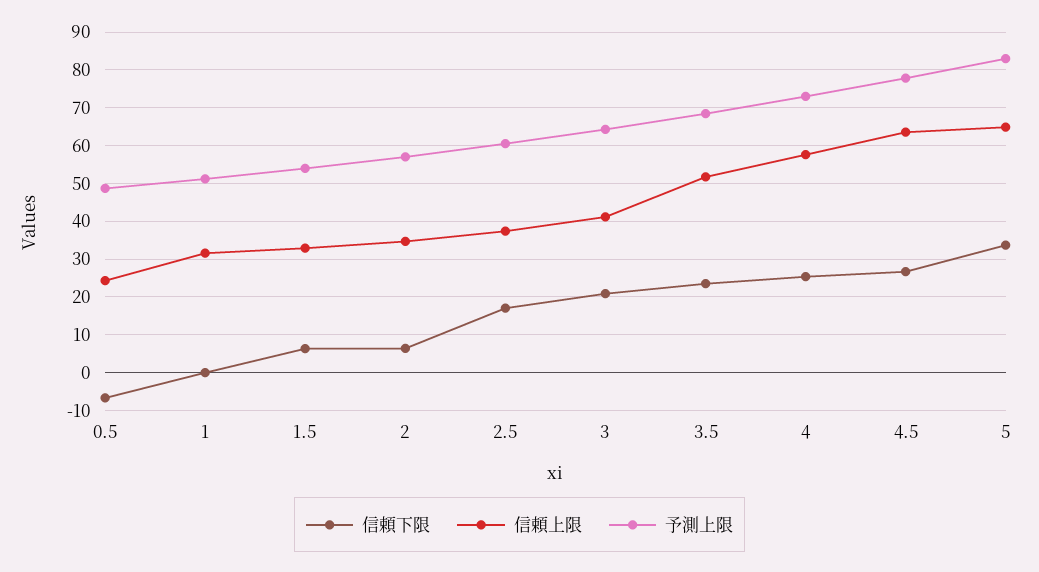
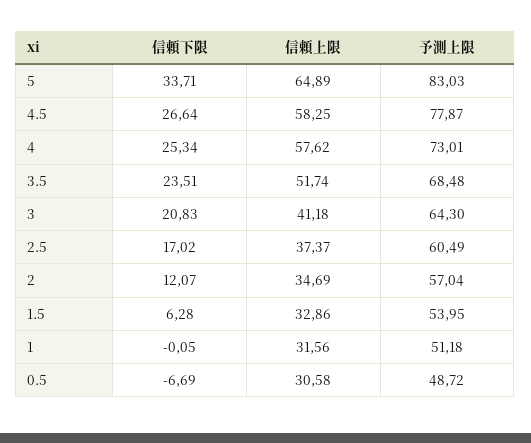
信頼上限, 0.5: 24 -> 30.58
信頼下限, 2: 6 -> 12.07
信頼上限, 4.5: 64 -> 58.25

